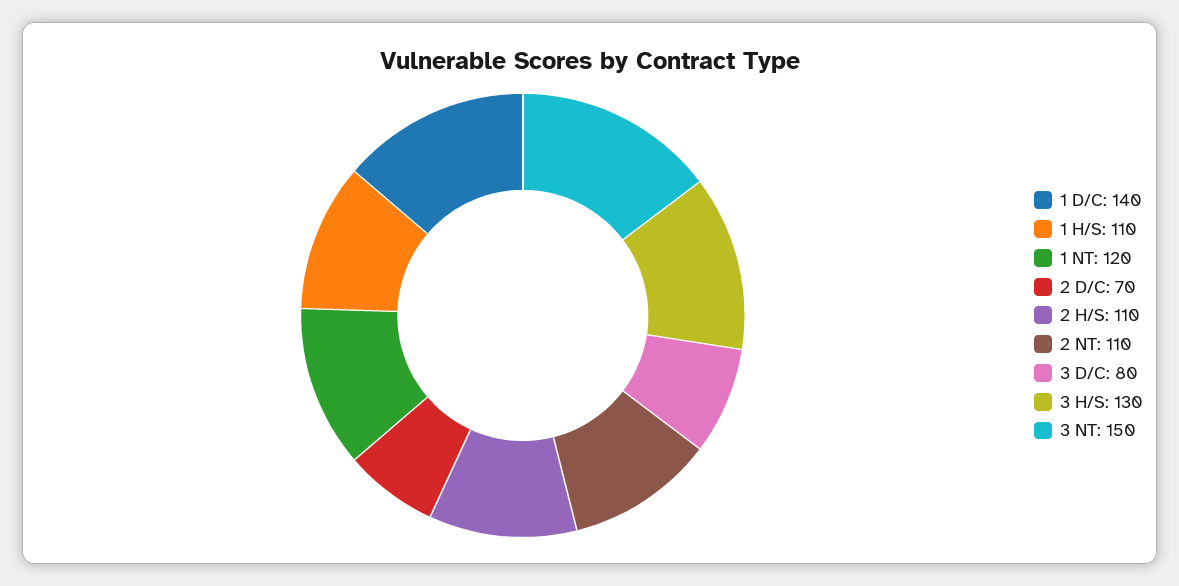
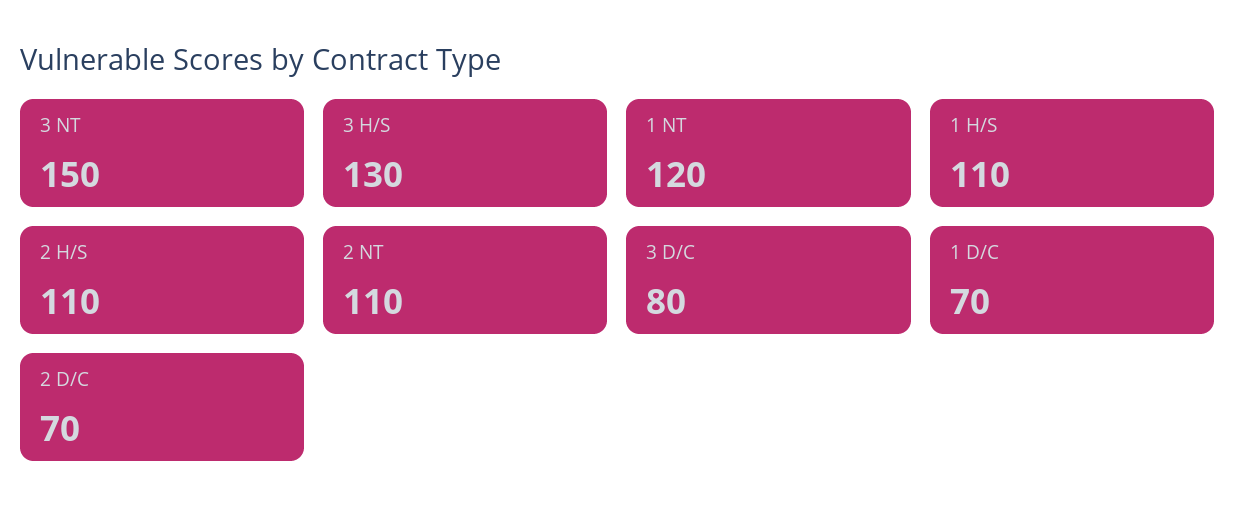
1 D/C: 140 -> 70

